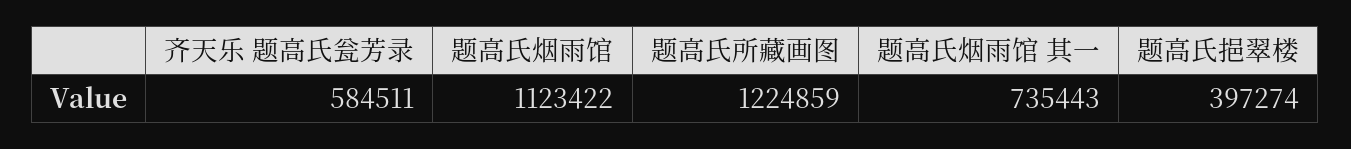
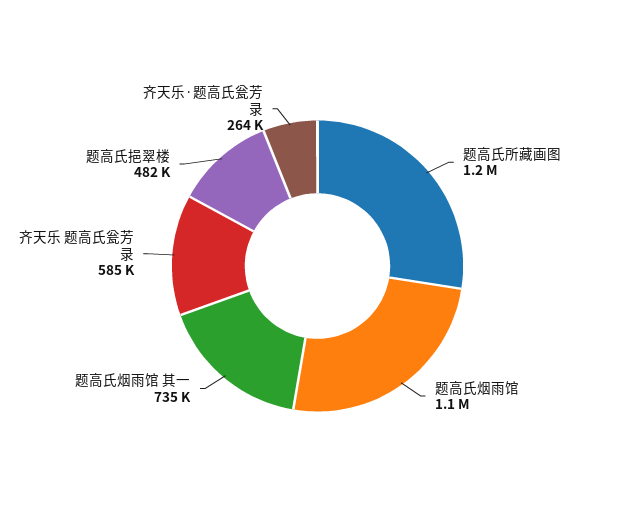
题高氏挹翠楼: 397274 -> 482000
齐天乐·题高氏瓮芳录: none -> 264000

